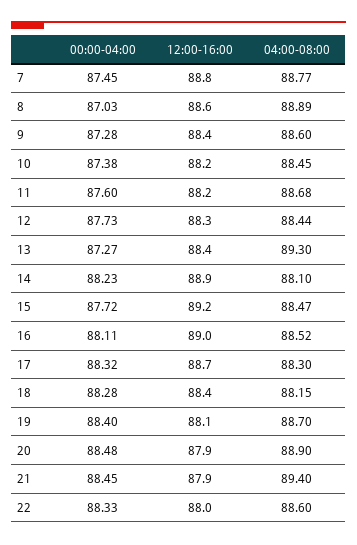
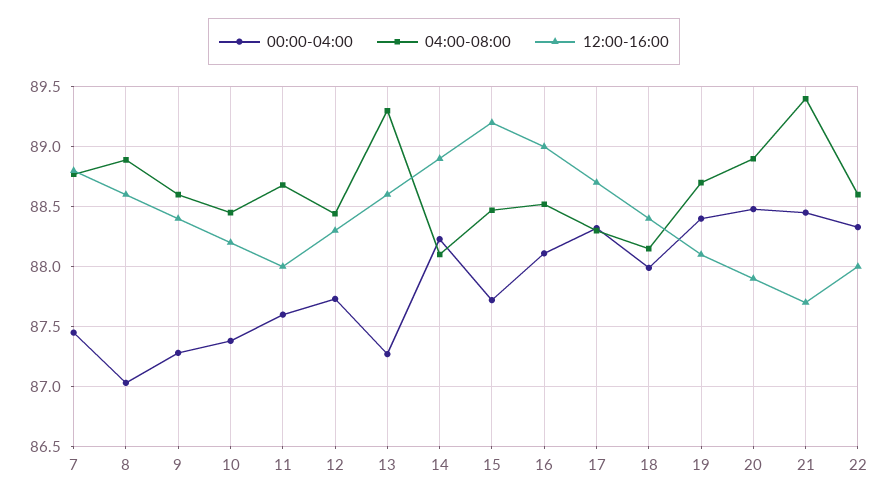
12:00-16:00, 11: 88.2 -> 88
12:00-16:00, 13: 88.4 -> 88.6
00:00-04:00, 18: 88.28 -> 88
12:00-16:00, 21: 87.9 -> 87.7

